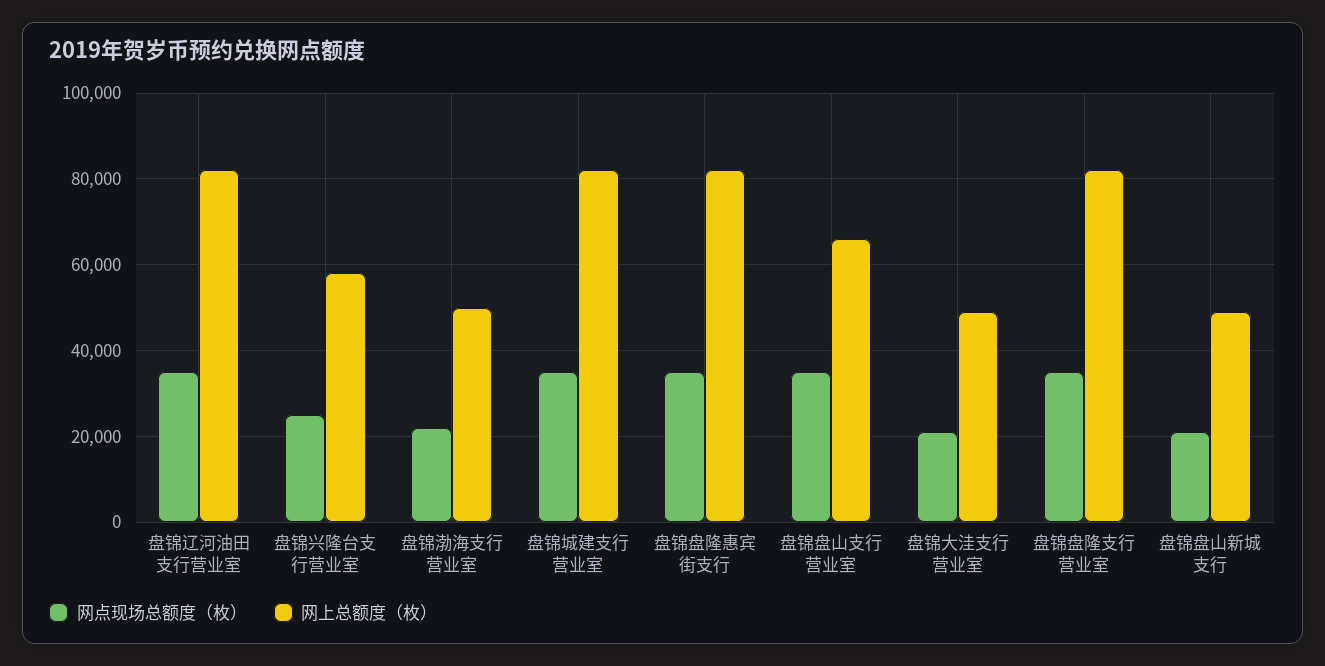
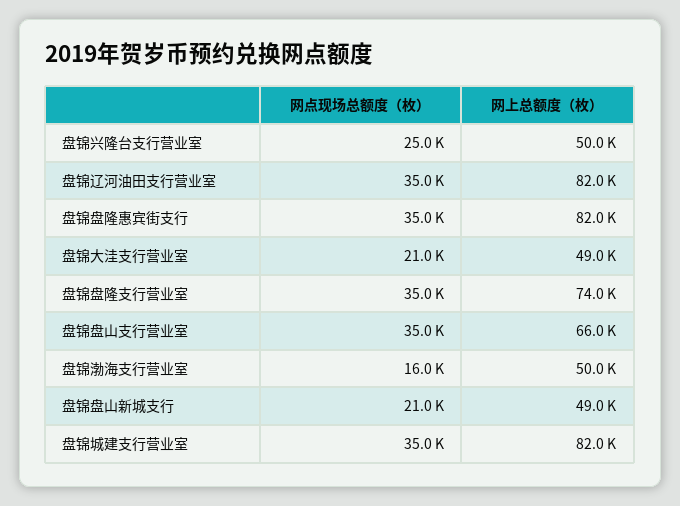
网上总额度（枚）, 盘锦兴隆台支行营业室: 58000 -> 50000
网点现场总额度（枚）, 盘锦渤海支行营业室: 22000 -> 16000
网上总额度（枚）, 盘锦盘隆支行营业室: 82000 -> 74000

